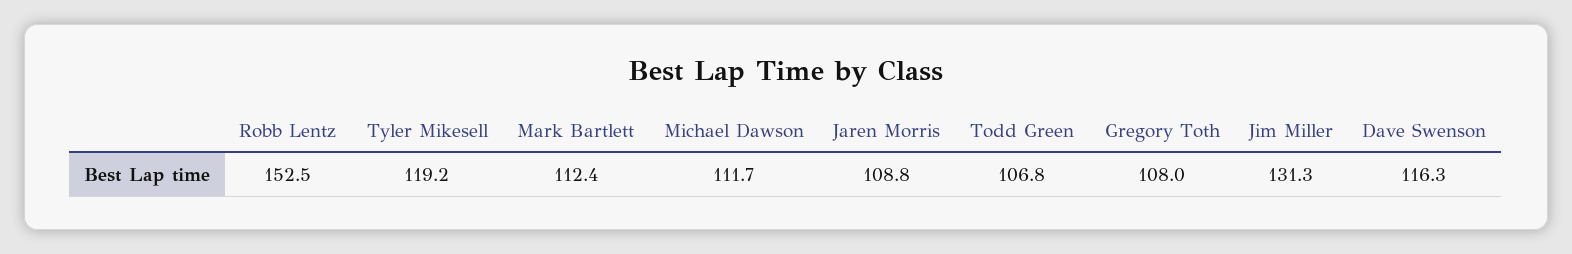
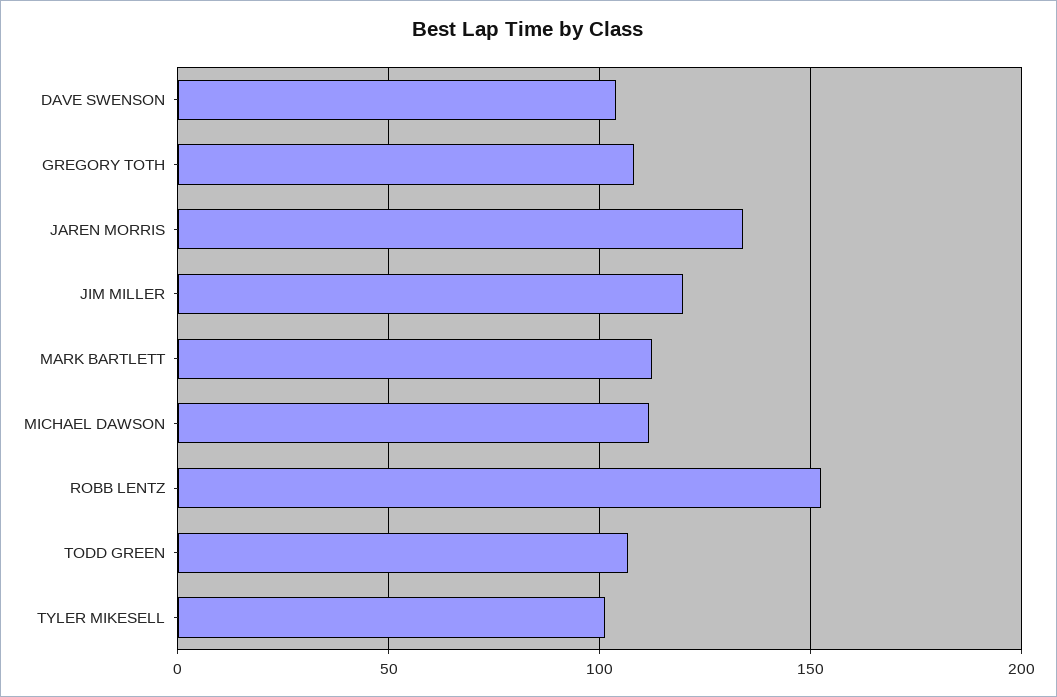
Tyler Mikesell: 119.2 -> 100
Jaren Morris: 108.8 -> 135
Jim Miller: 131.3 -> 120
Dave Swenson: 116.3 -> 105

